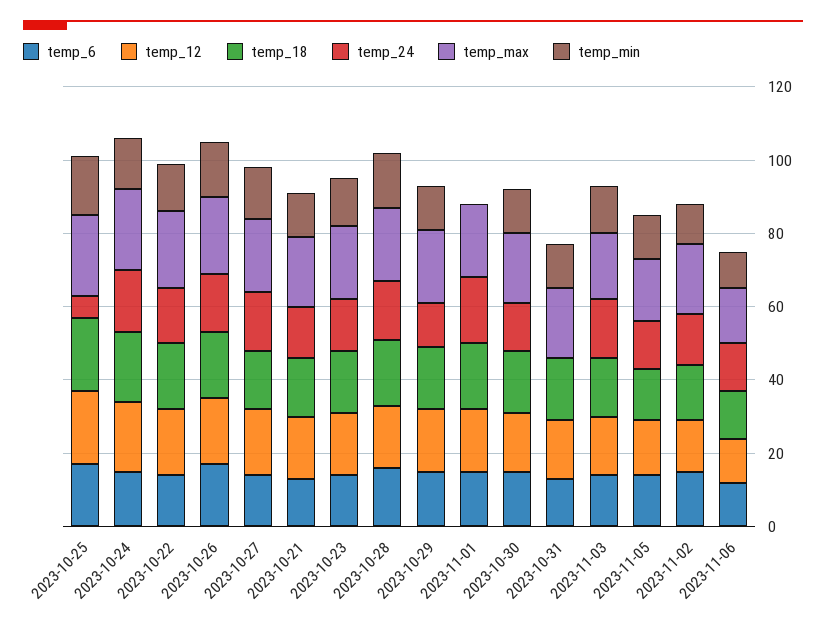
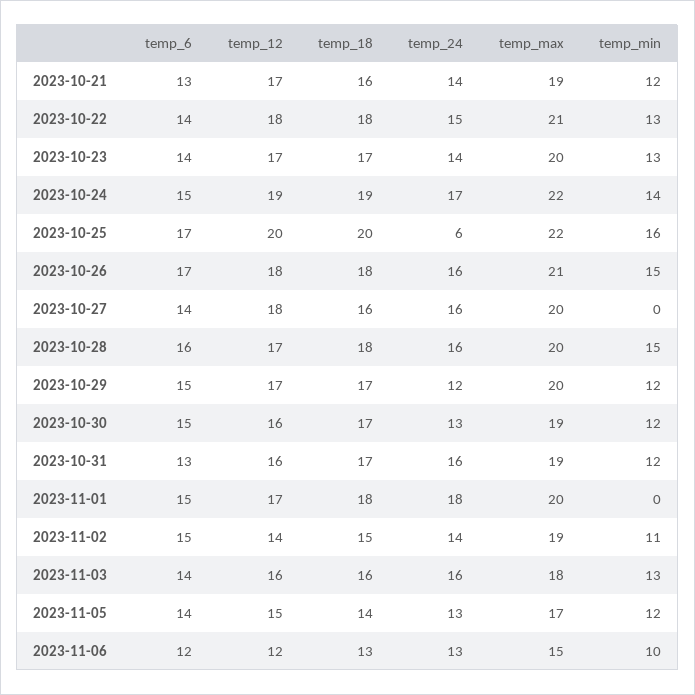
temp_min, 2023-10-27: 15 -> 0
temp_24, 2023-10-31: 0 -> 16

